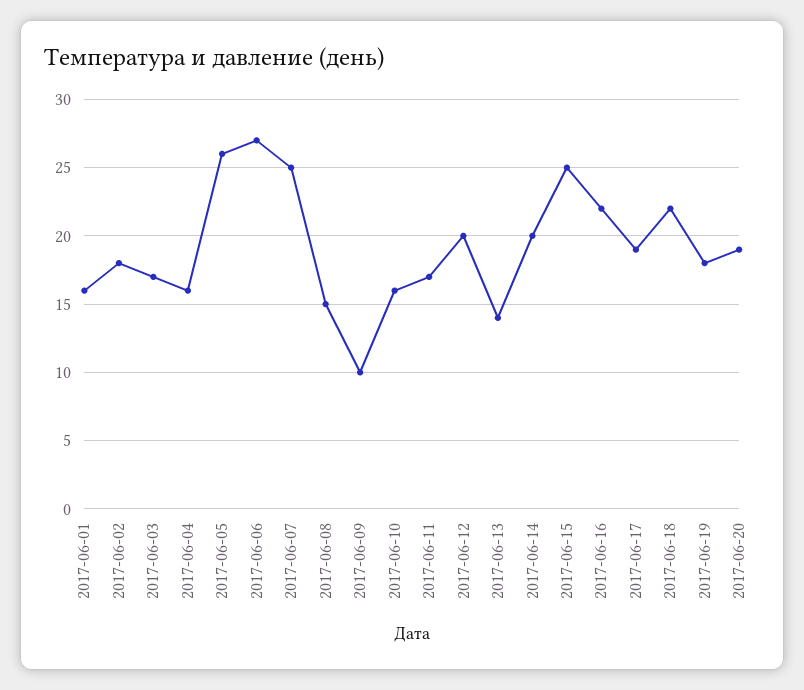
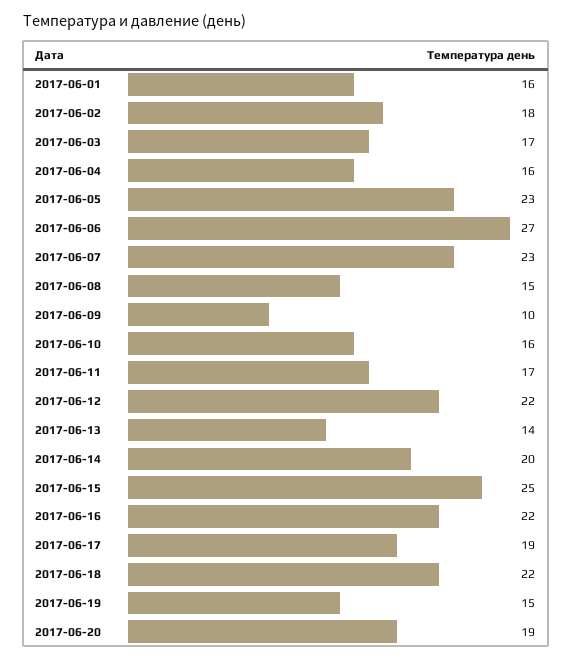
2017-06-05: 26 -> 23
2017-06-07: 25 -> 23
2017-06-12: 20 -> 22
2017-06-19: 18 -> 15

